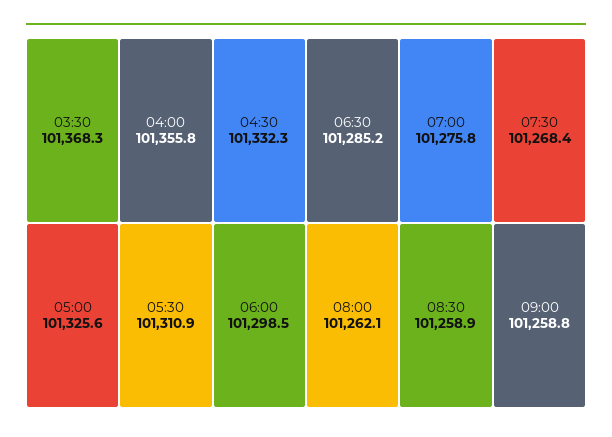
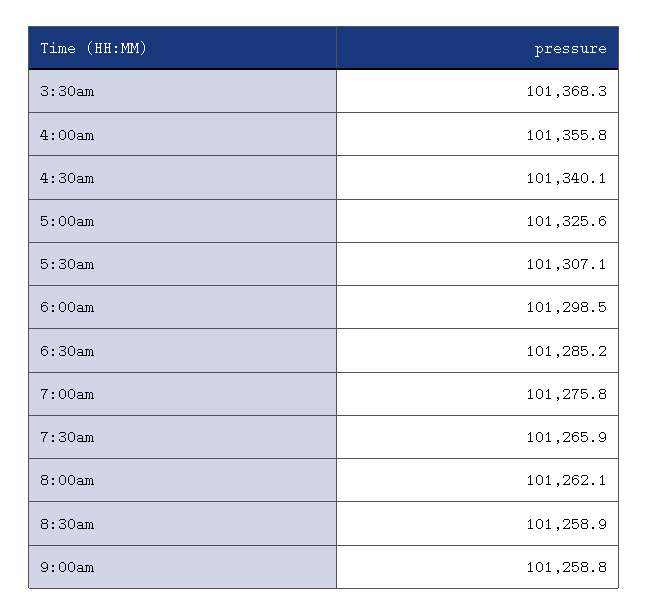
04:30: 101332.3 -> 101340.1
05:30: 101310.9 -> 101307.1
07:30: 101268.4 -> 101265.9

